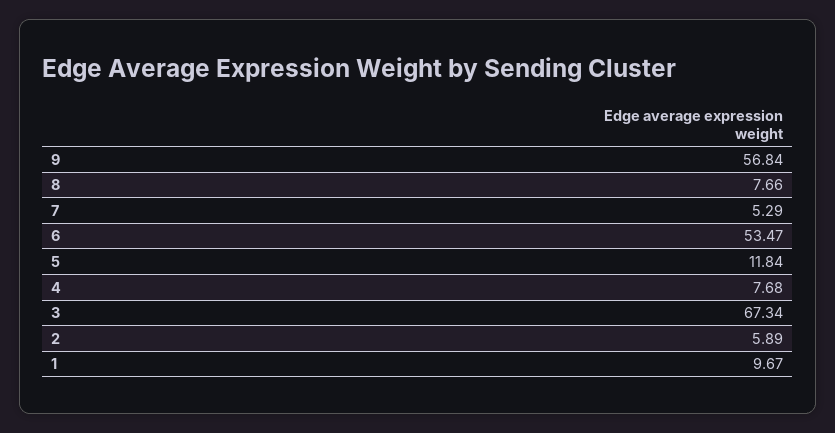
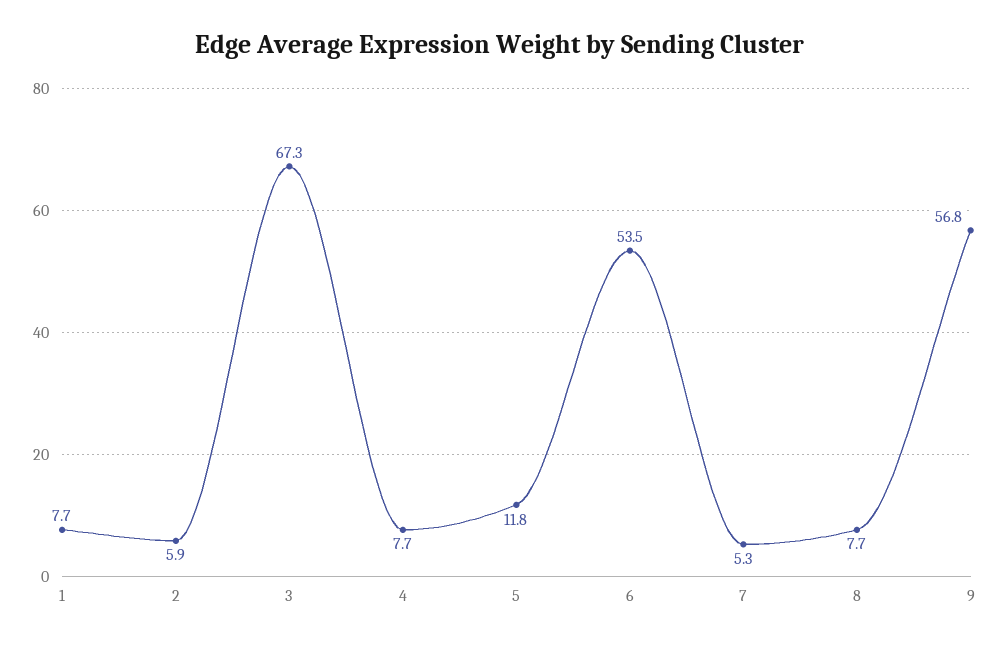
1: 9.67 -> 7.7

